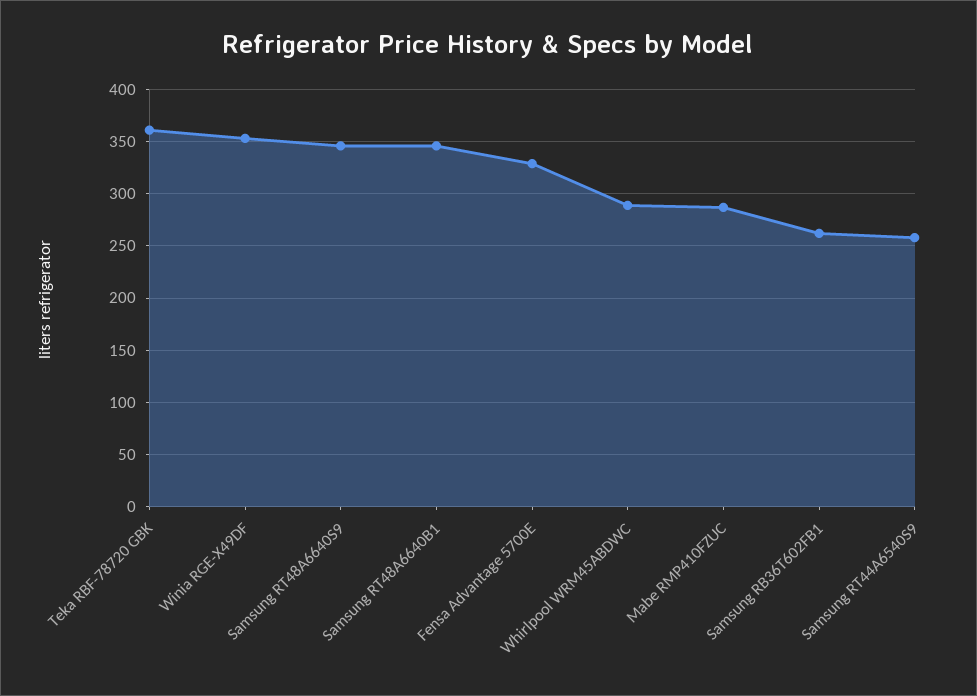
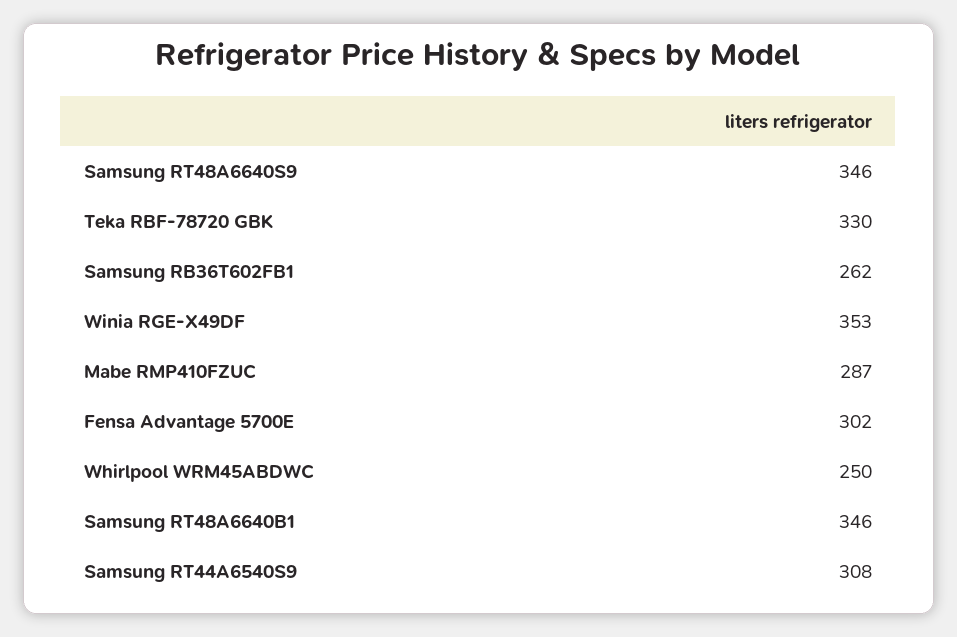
Teka RBF-78720 GBK: 360 -> 330
Fensa Advantage 5700E: 330 -> 302
Whirlpool WRM45ABDWC: 290 -> 250
Samsung RT44A6540S9: 260 -> 308

